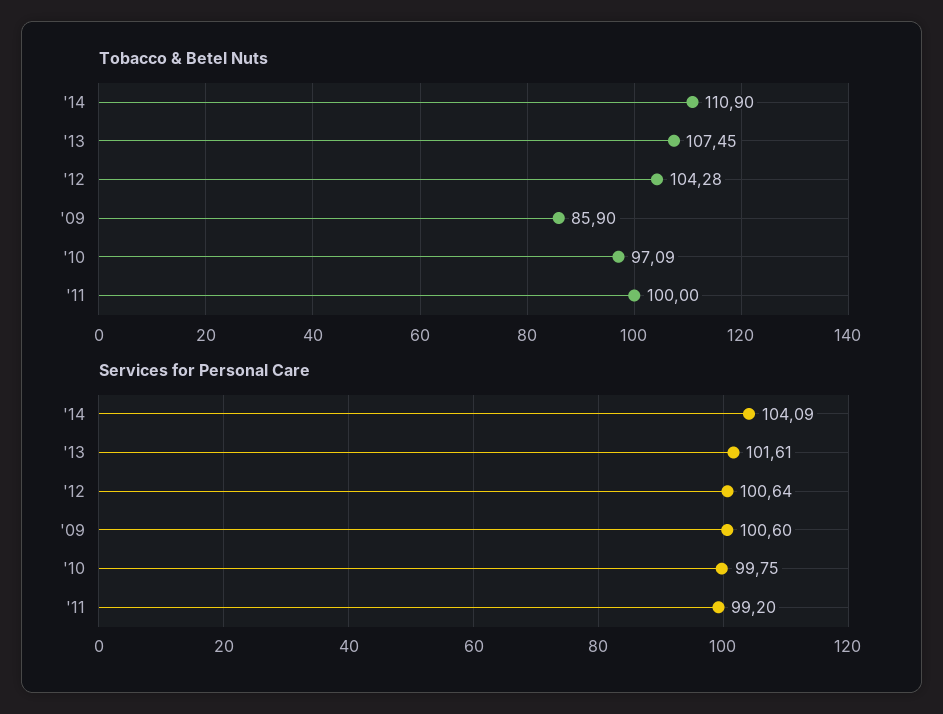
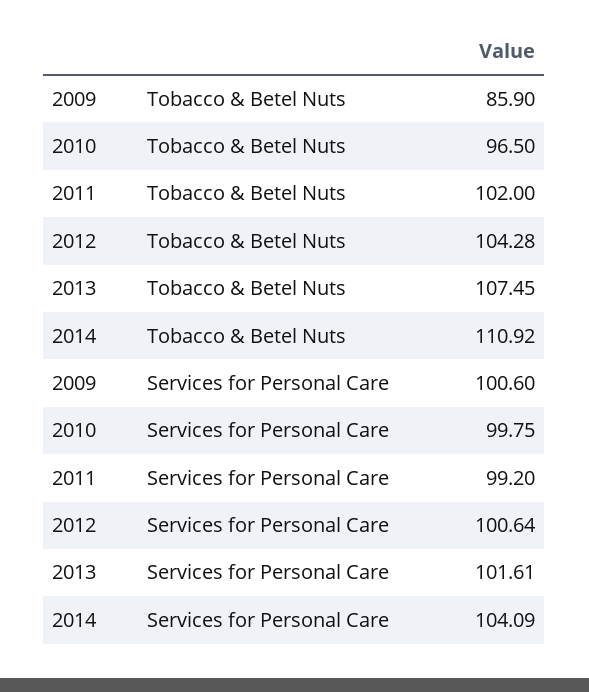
Tobacco & Betel Nuts, '14: 110.9 -> 110.92
Tobacco & Betel Nuts, '10: 97.09 -> 96.5
Tobacco & Betel Nuts, '11: 100 -> 102

